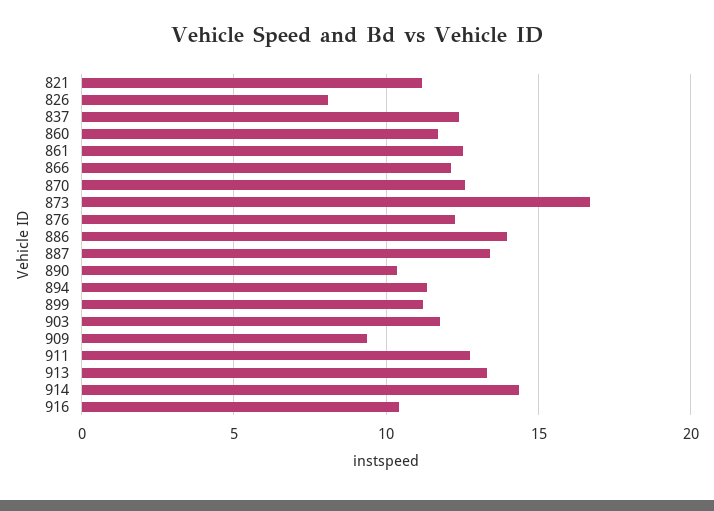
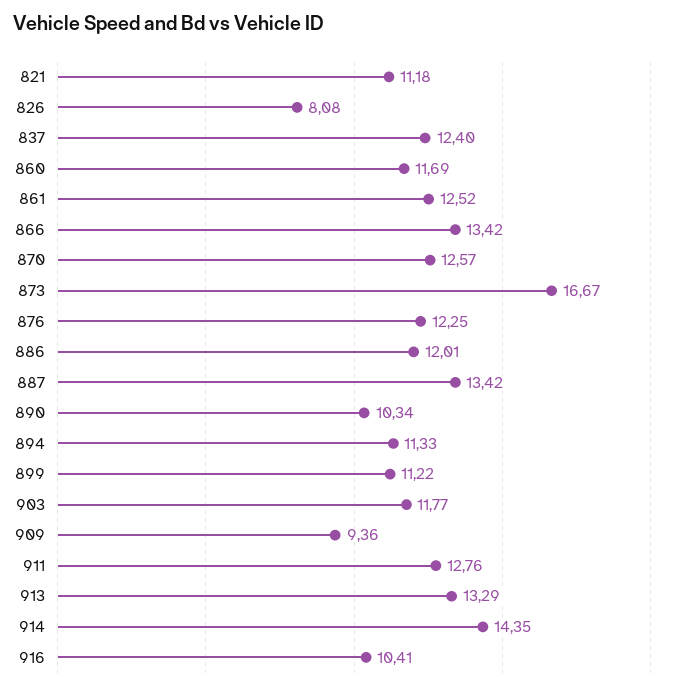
866: 12 -> 13.42
886: 14 -> 12.01

